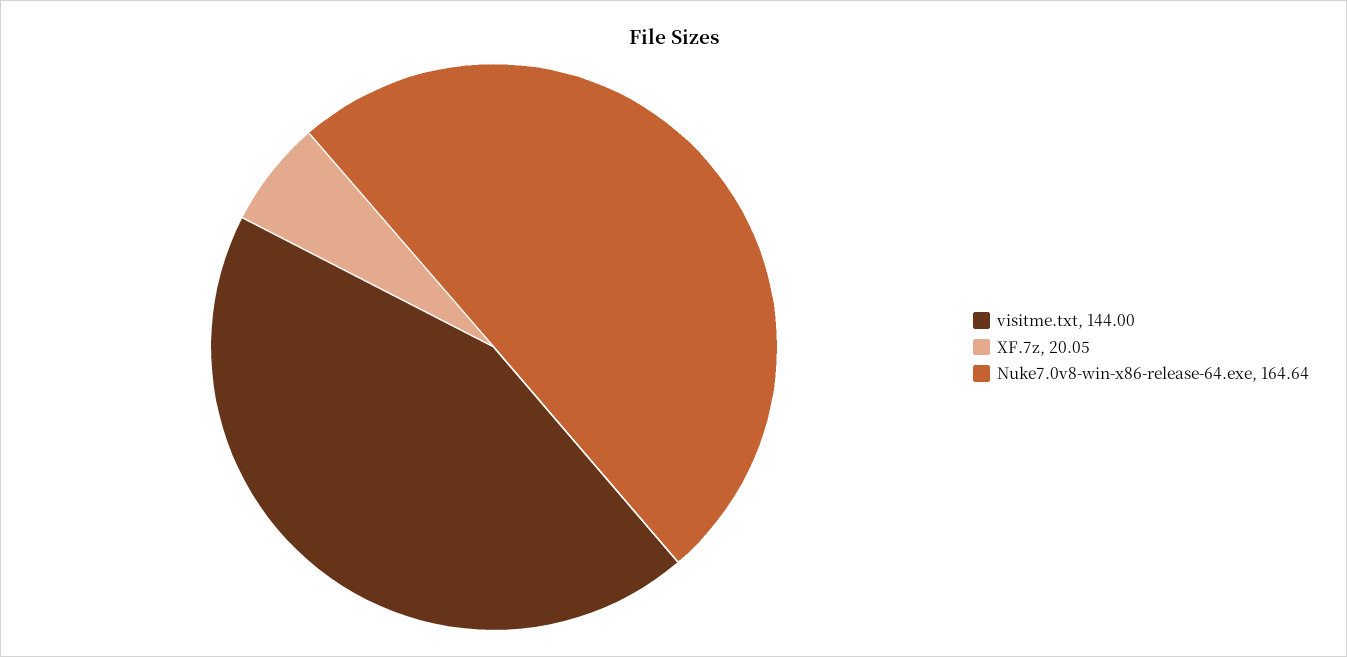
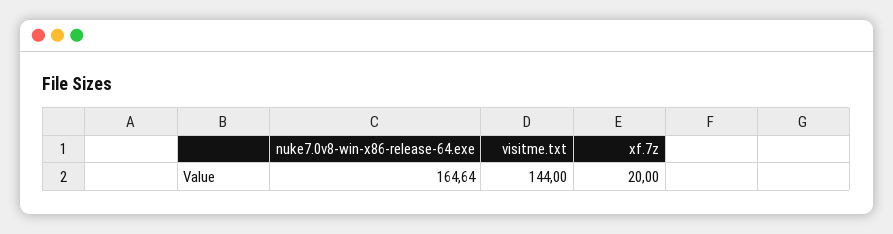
XF.7z: 20.05 -> 20

